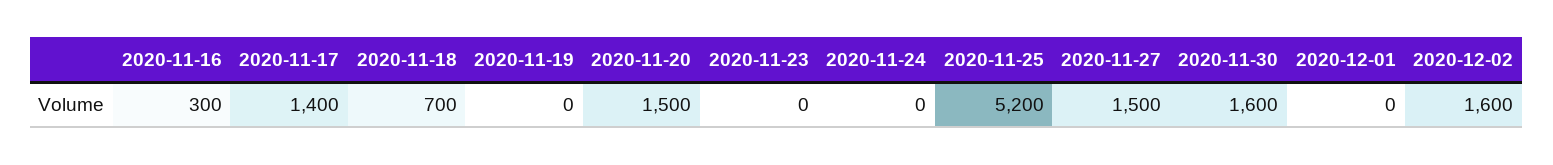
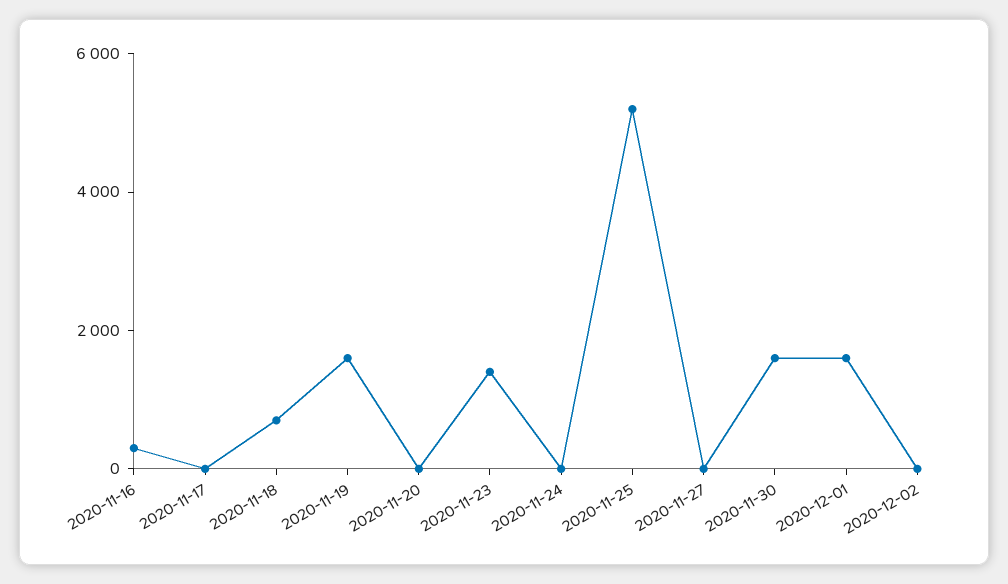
2020-11-17: 1400 -> 0
2020-11-19: 0 -> 1500
2020-11-20: 1500 -> 0
2020-11-23: 0 -> 1500
2020-11-27: 1500 -> 0
2020-12-01: 0 -> 1500
2020-12-02: 1600 -> 0

